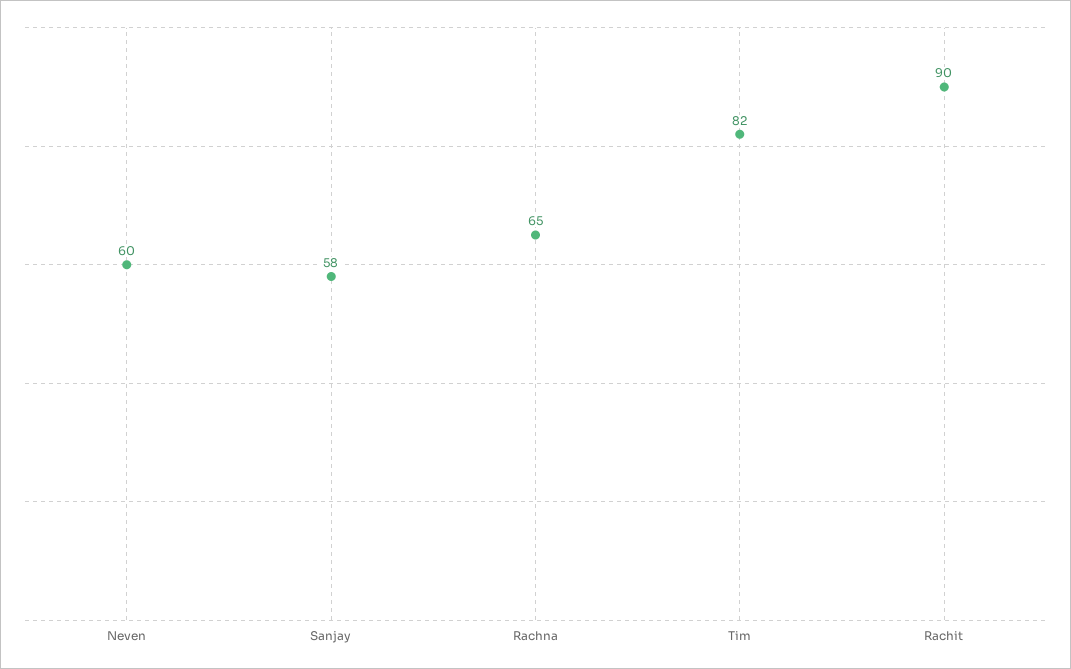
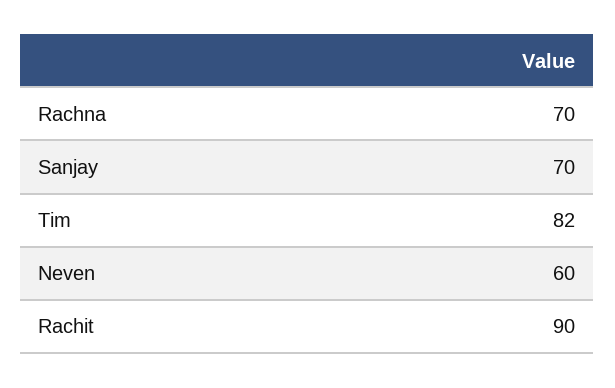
Sanjay: 58 -> 70
Rachna: 65 -> 70

